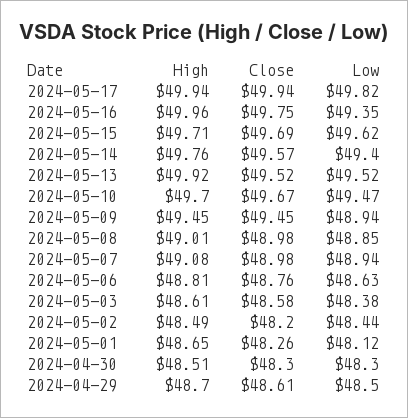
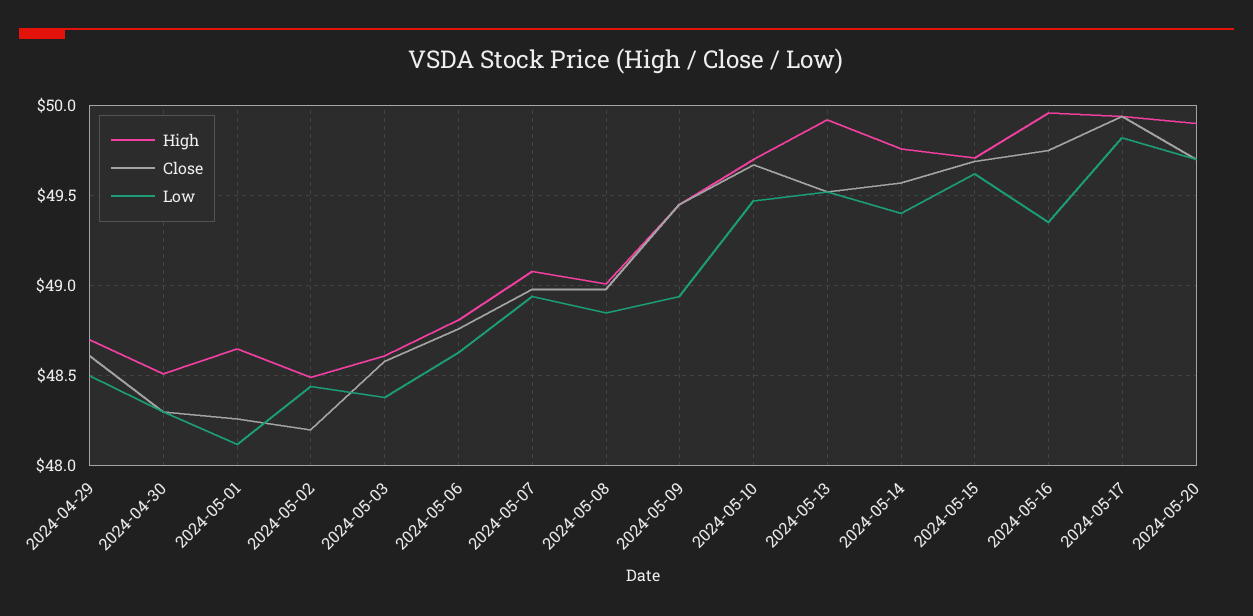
High, 2024-05-20: none -> 49.9
Close, 2024-05-20: none -> 49.7
Low, 2024-05-20: none -> 49.7

